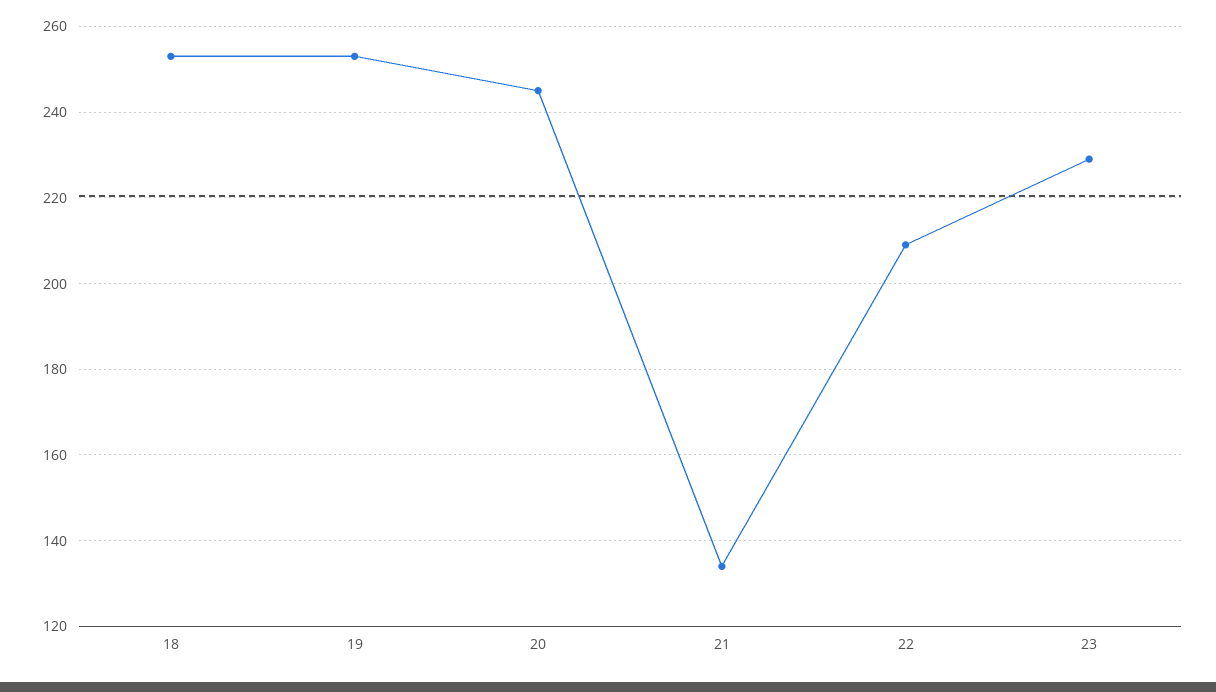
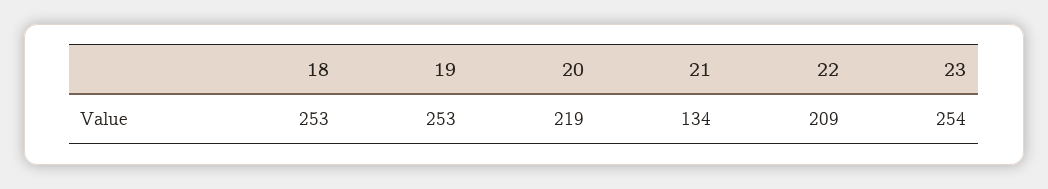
20: 245 -> 219
23: 230 -> 254

